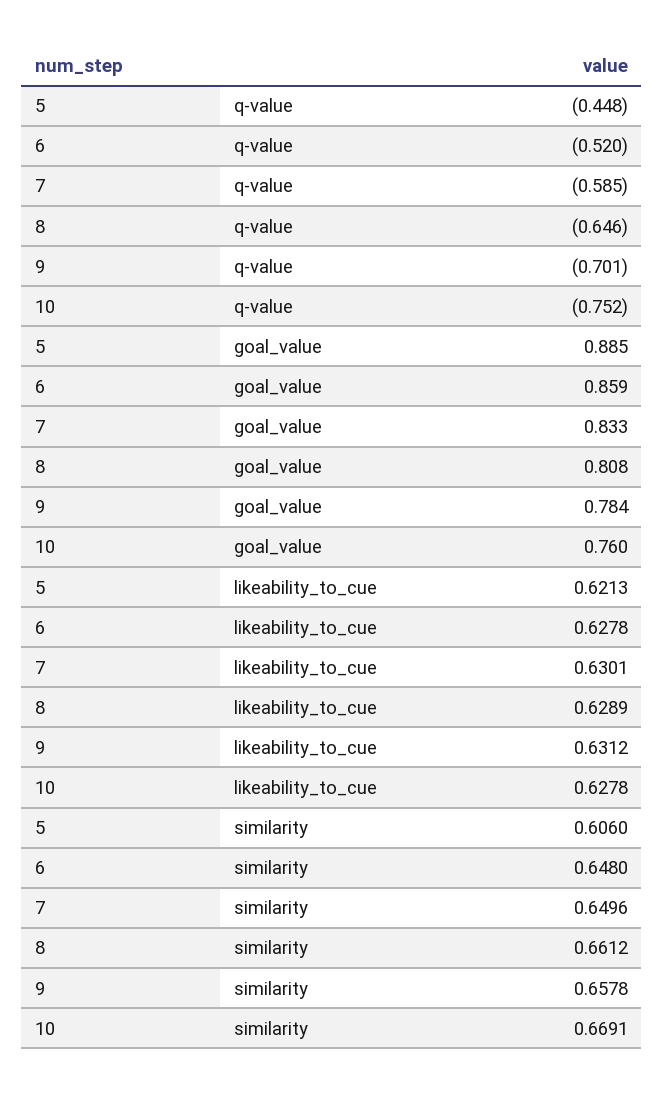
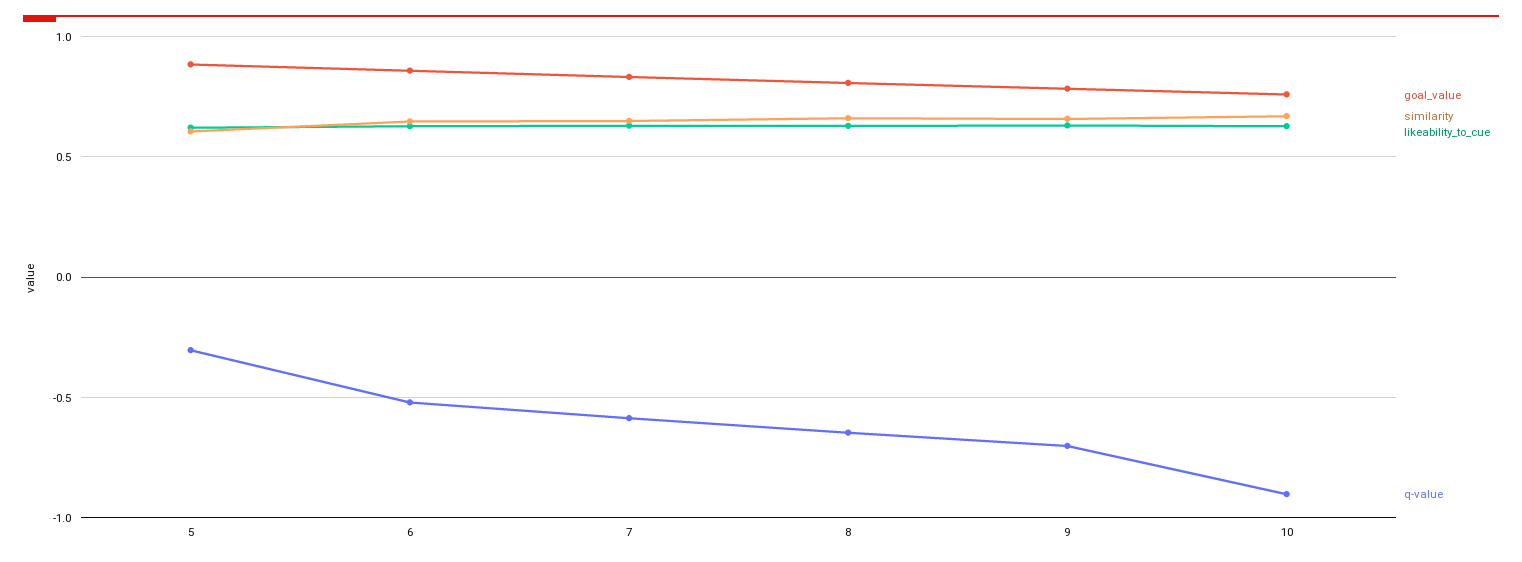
q-value, 5: -0.448 -> -0.3
q-value, 10: -0.752 -> -0.9

